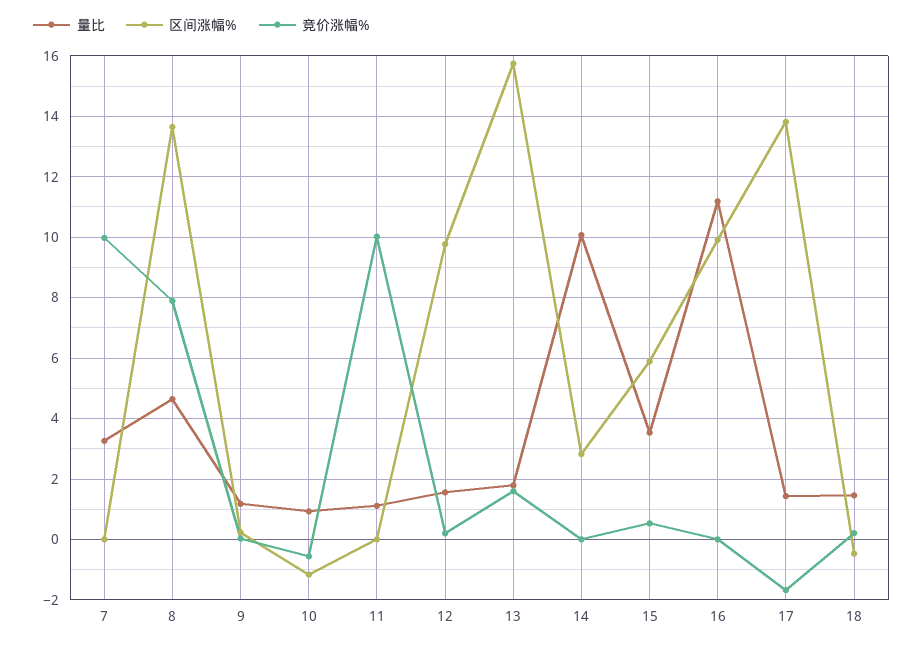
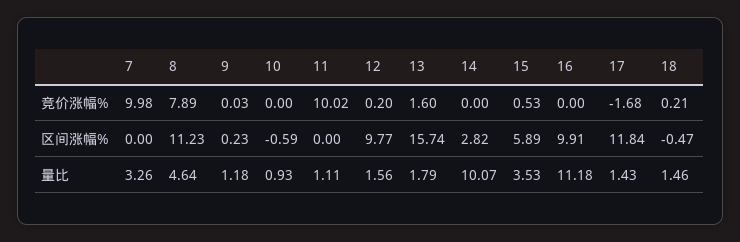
区间涨幅%, 8: 13.6 -> 11.23
区间涨幅%, 10: -1.2 -> -0.59
竞价涨幅%, 10: -0.6 -> 0
区间涨幅%, 17: 13.8 -> 11.84

